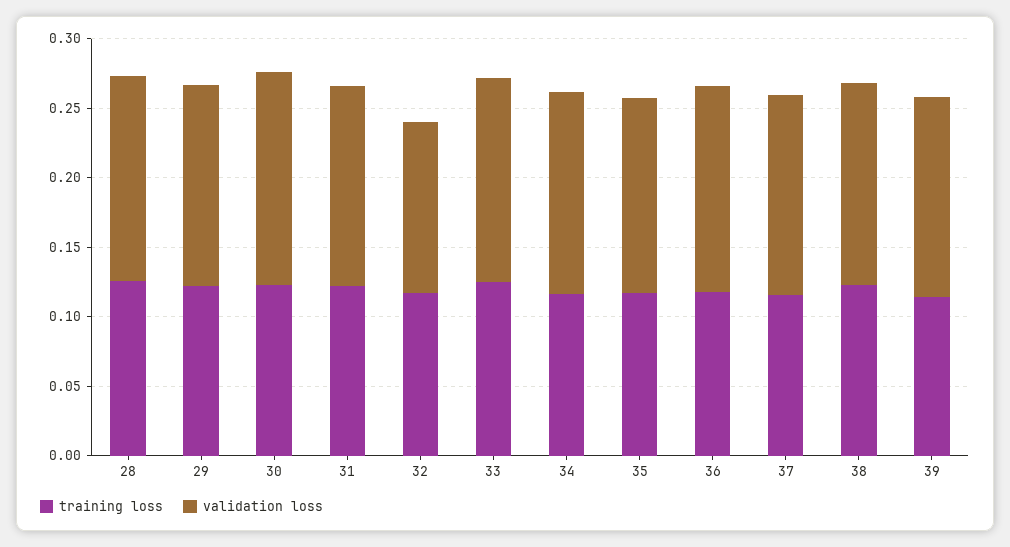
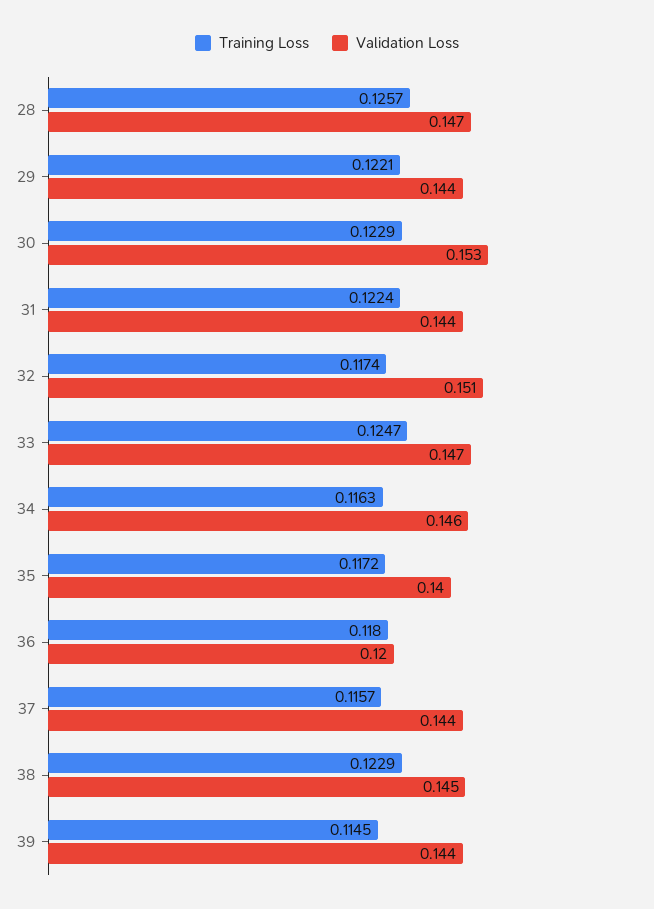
validation loss, 32: 0.12 -> 0.151
validation loss, 36: 0.15 -> 0.12

